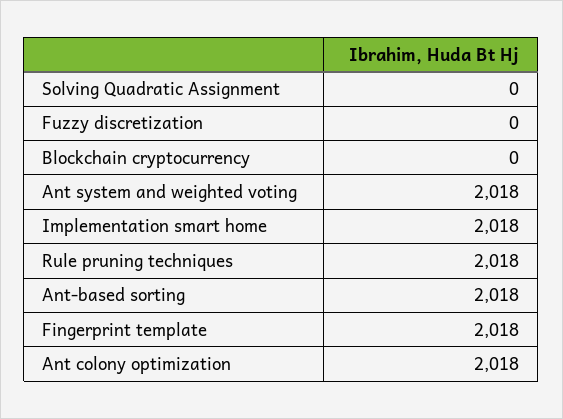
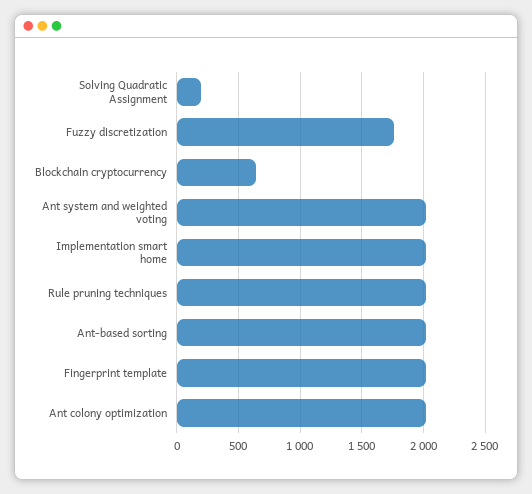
Solving Quadratic Assignment: 0 -> 200
Fuzzy discretization: 0 -> 1750
Blockchain cryptocurrency: 0 -> 650

